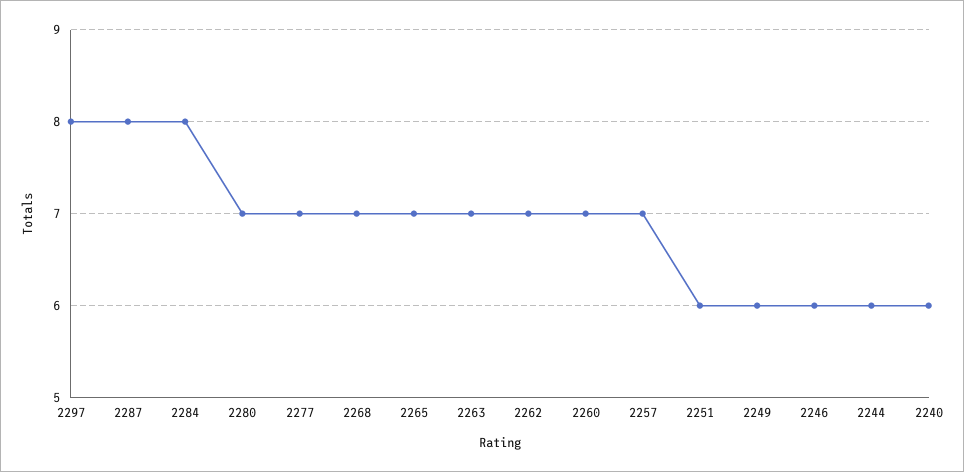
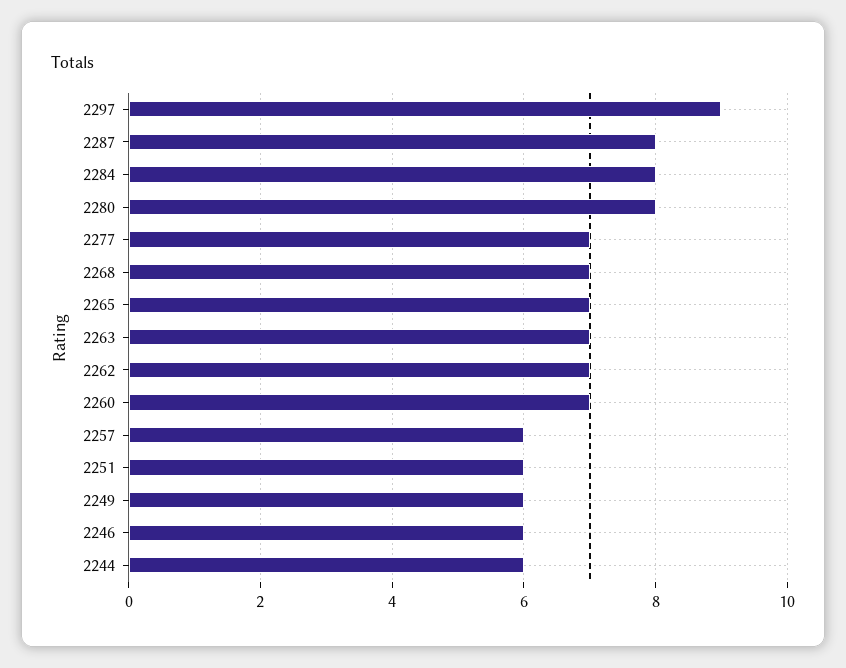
2297: 8 -> 9
2280: 7 -> 8
2257: 7 -> 6
2240: 6 -> none

